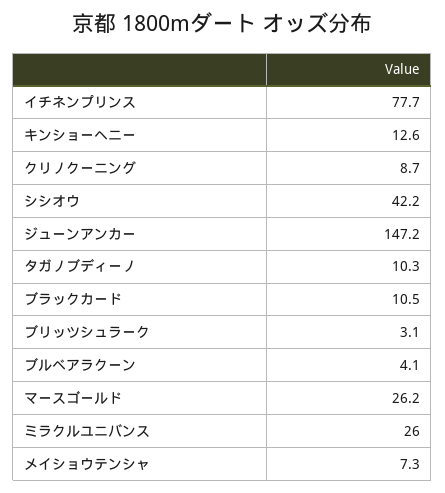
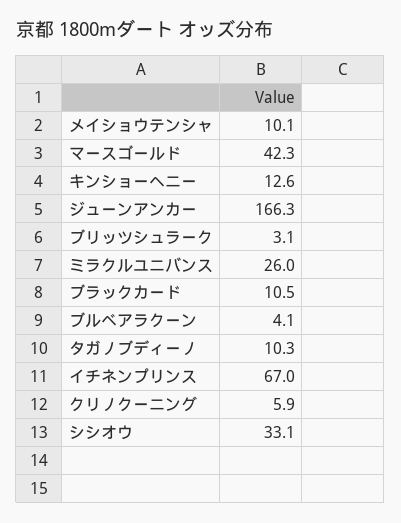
イチネンプリンス: 77.7 -> 67
クリノクーニング: 8.7 -> 5.9
シシオウ: 42.2 -> 33.1
ジューンアンカー: 147.2 -> 166.3
マースゴールド: 26.2 -> 42.3
メイショウテンシャ: 7.3 -> 10.1

